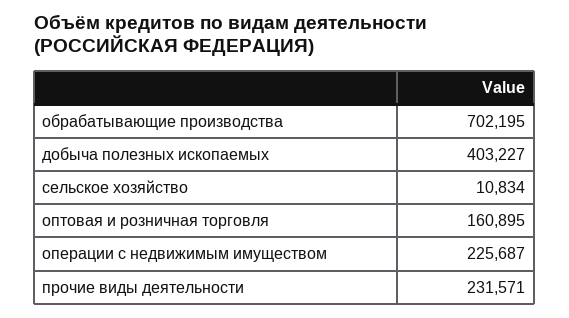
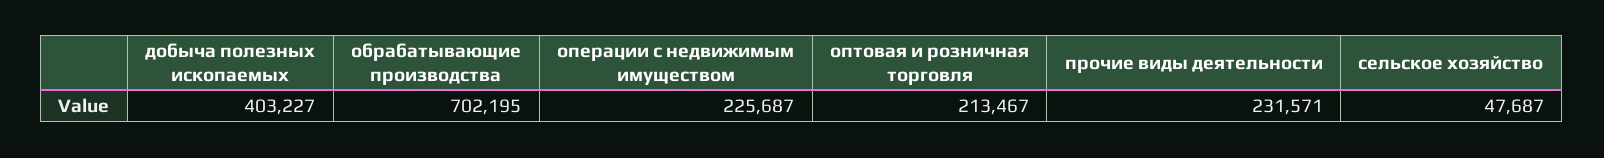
сельское хозяйство: 10834 -> 47687
оптовая и розничная торговля: 160895 -> 213467

